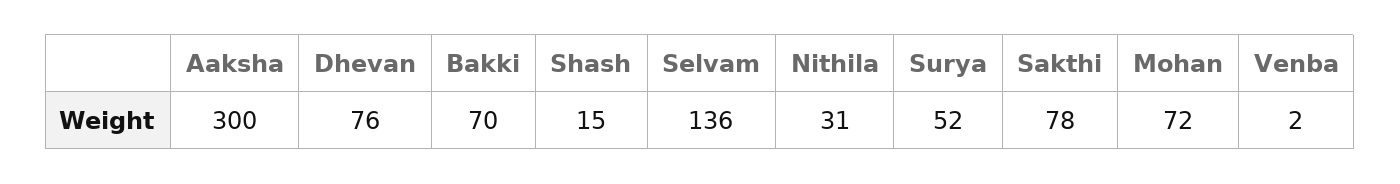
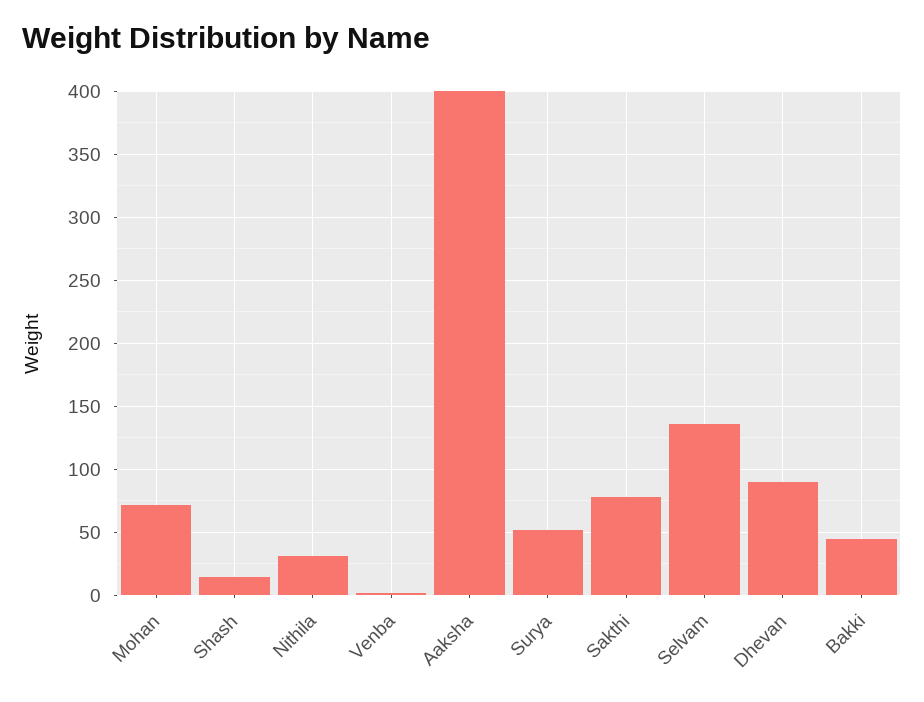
Aaksha: 300 -> 400
Dhevan: 76 -> 90
Bakki: 70 -> 45

